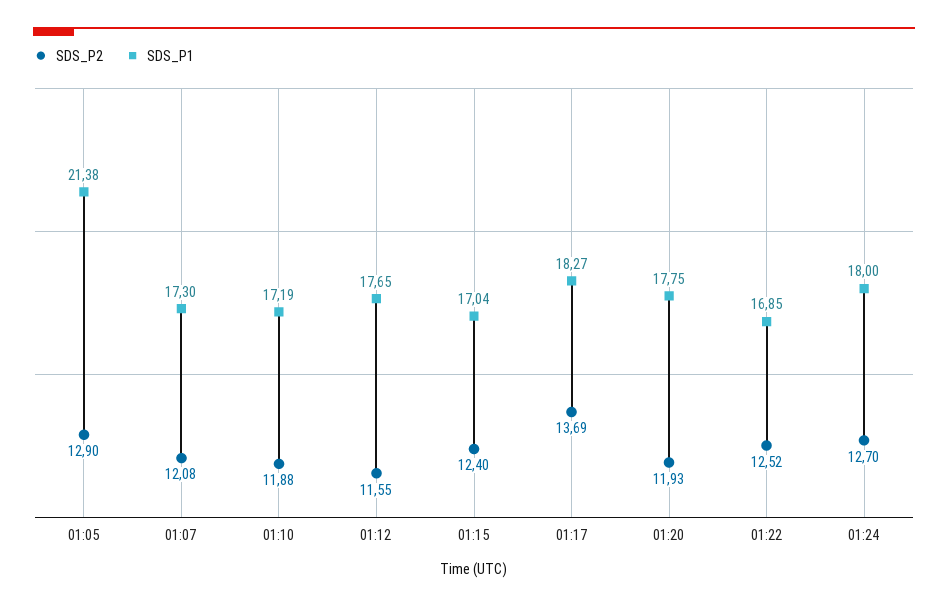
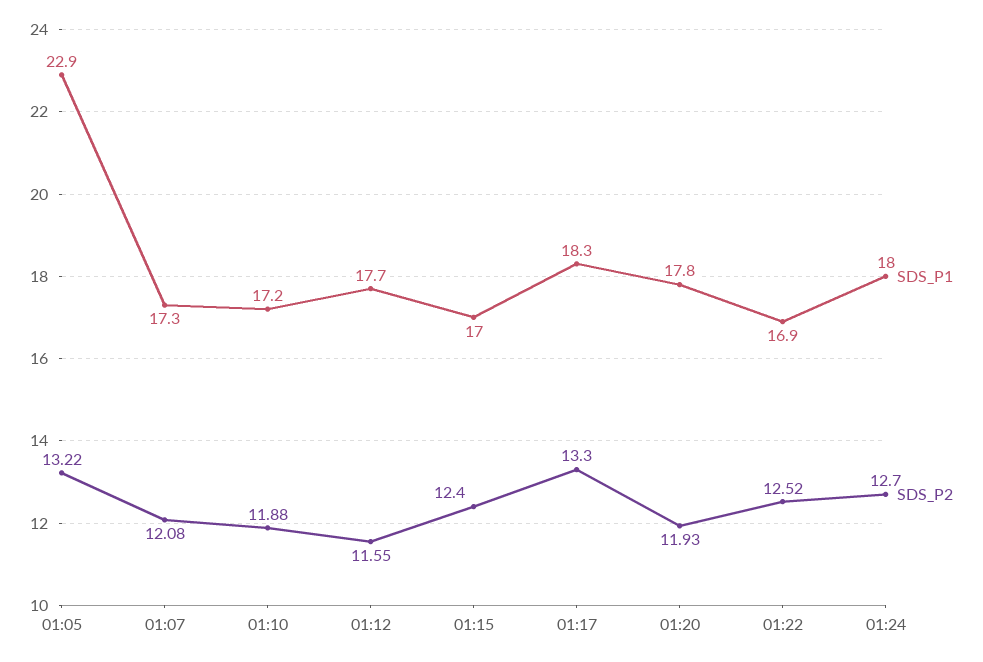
SDS_P2, 01:05: 12.9 -> 13.22
SDS_P1, 01:05: 21.38 -> 22.9
SDS_P2, 01:17: 13.69 -> 13.3

